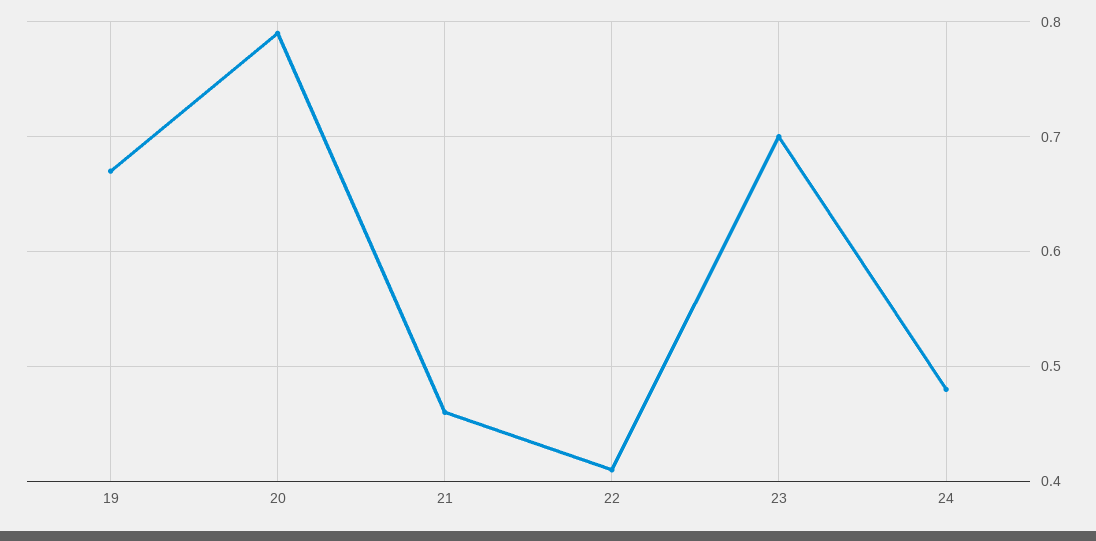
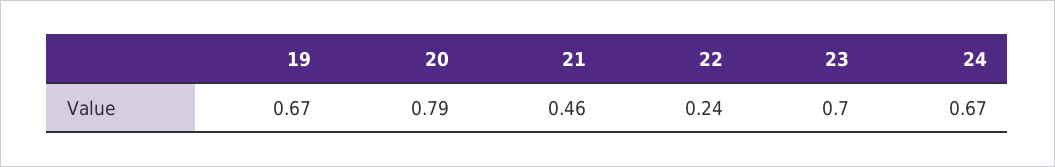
22: 0.41 -> 0.24
24: 0.48 -> 0.67

